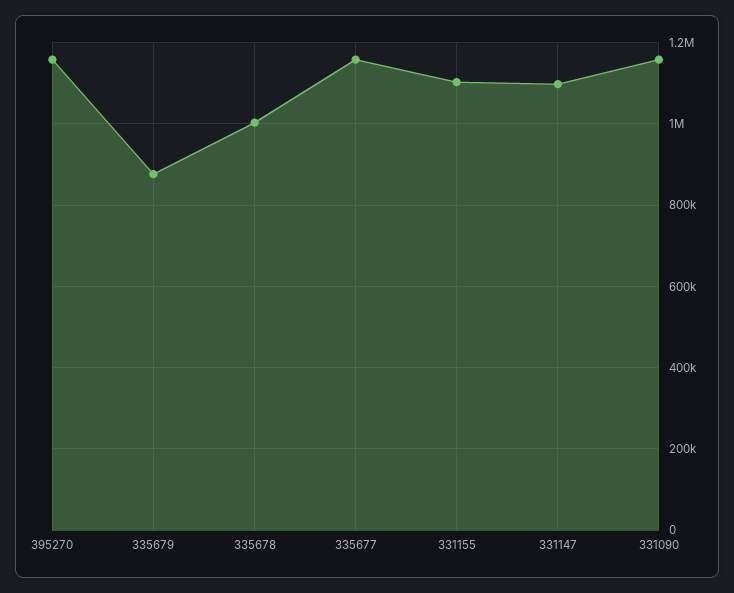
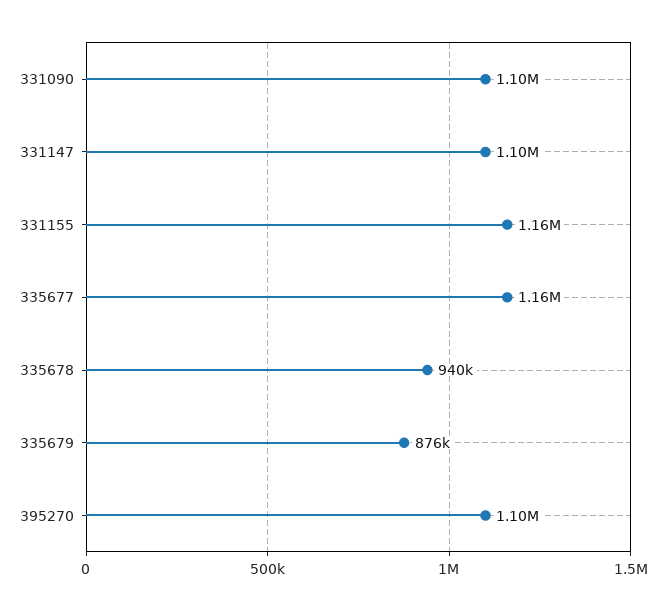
395270: 1160000 -> 1100000
335678: 1000000 -> 940000
331155: 1100000 -> 1160000
331090: 1160000 -> 1100000

